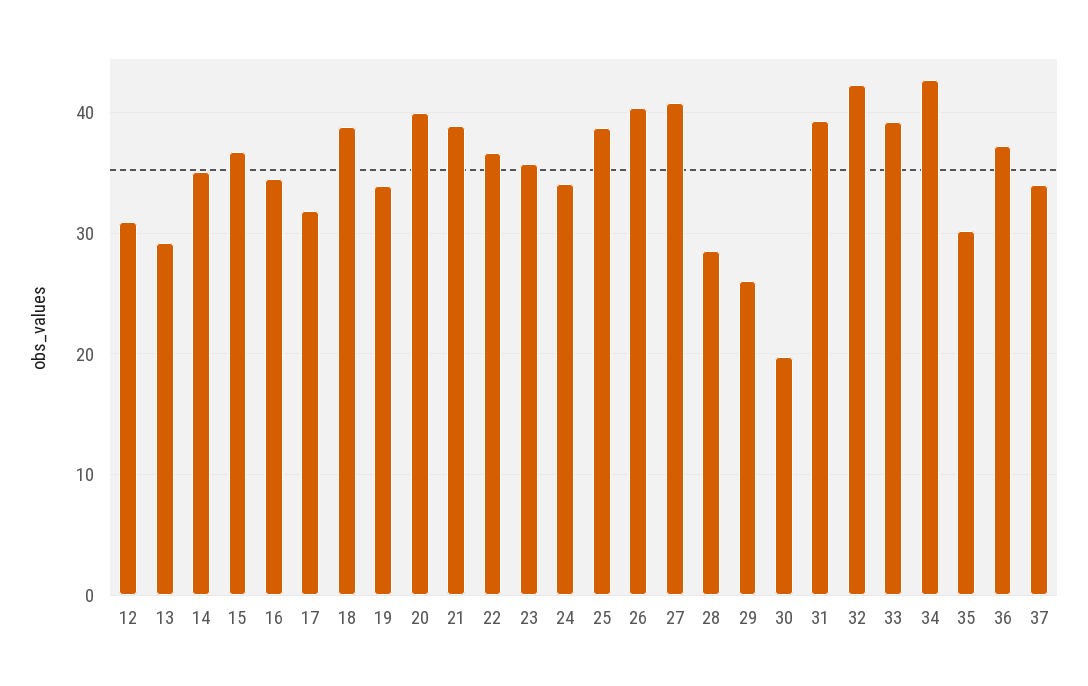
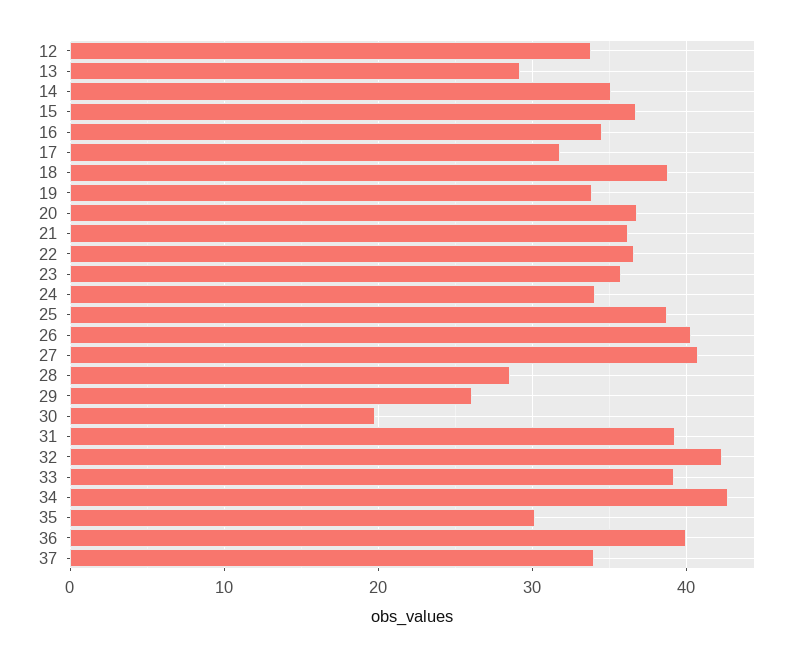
12: 31 -> 34
20: 40 -> 37
21: 39 -> 36
36: 37 -> 40

